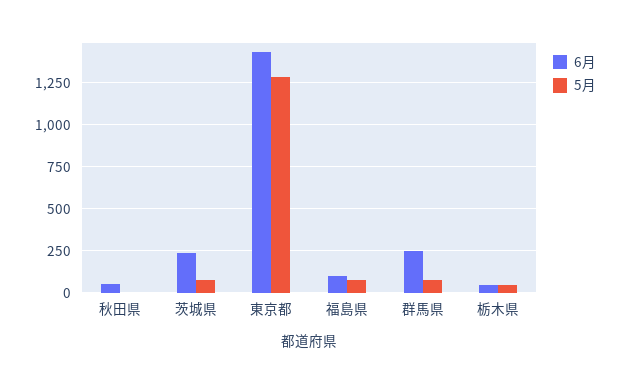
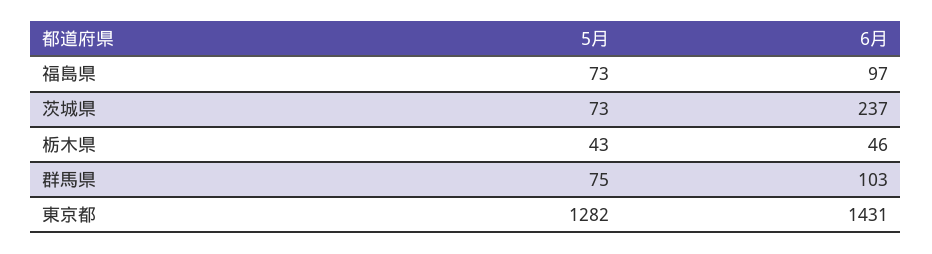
6月, 秋田県: 50 -> none
5月, 秋田県: 0 -> none
6月, 群馬県: 250 -> 103

